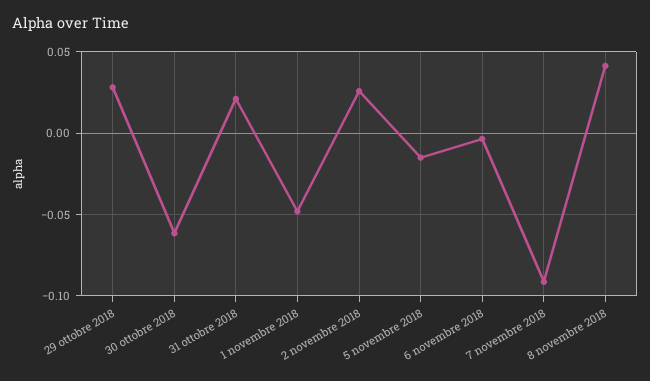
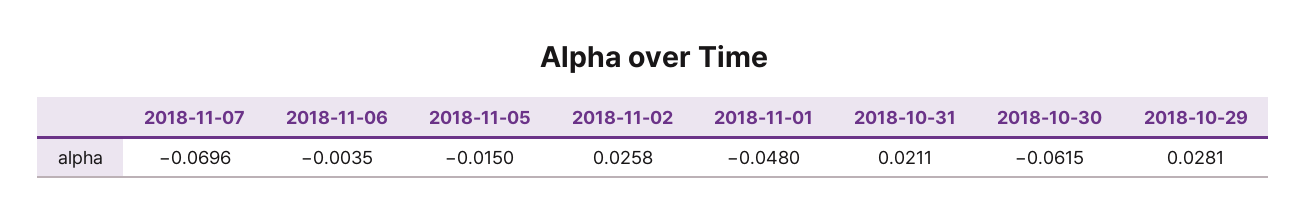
7 novembre 2018: -0.09 -> -0.0696
8 novembre 2018: 0.04 -> none

